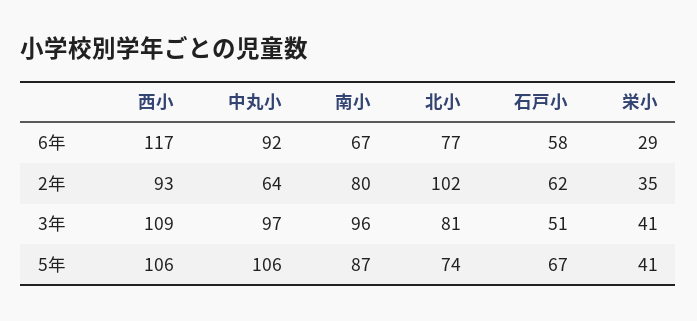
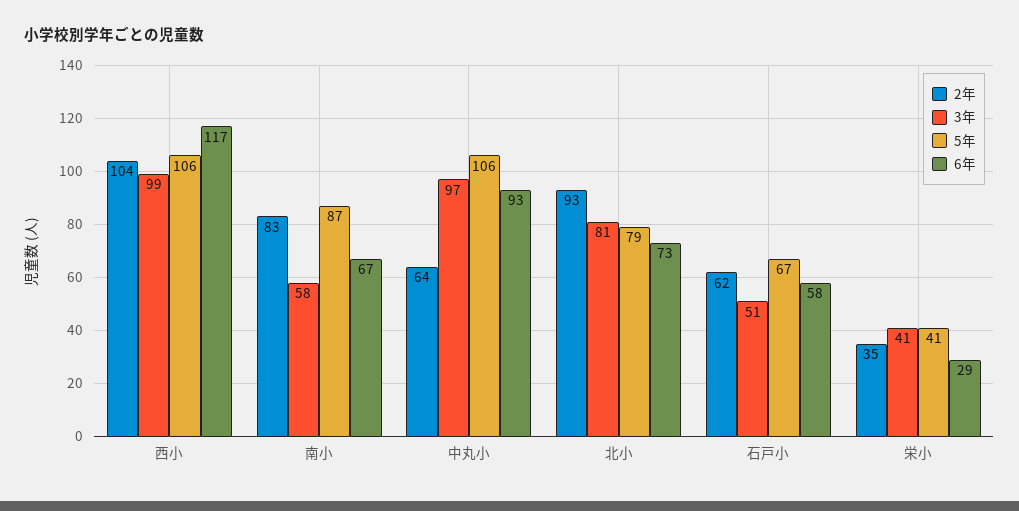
6年, 中丸小: 92 -> 93
6年, 北小: 77 -> 73
2年, 西小: 93 -> 104
2年, 南小: 80 -> 83
2年, 北小: 102 -> 93
3年, 西小: 109 -> 99
3年, 南小: 96 -> 58
5年, 北小: 74 -> 79

